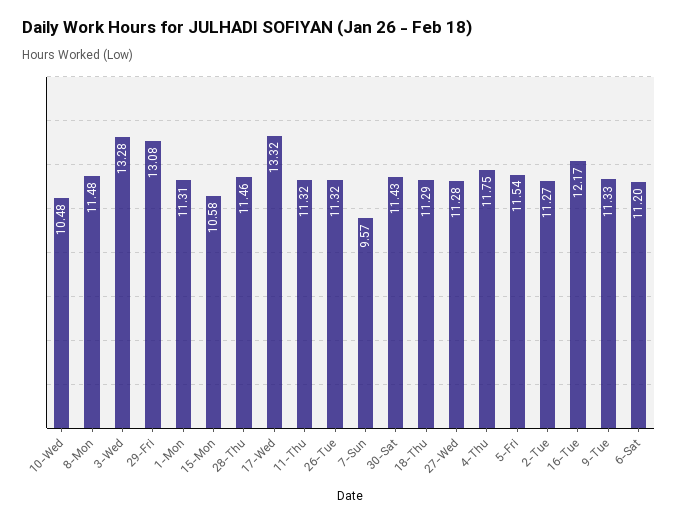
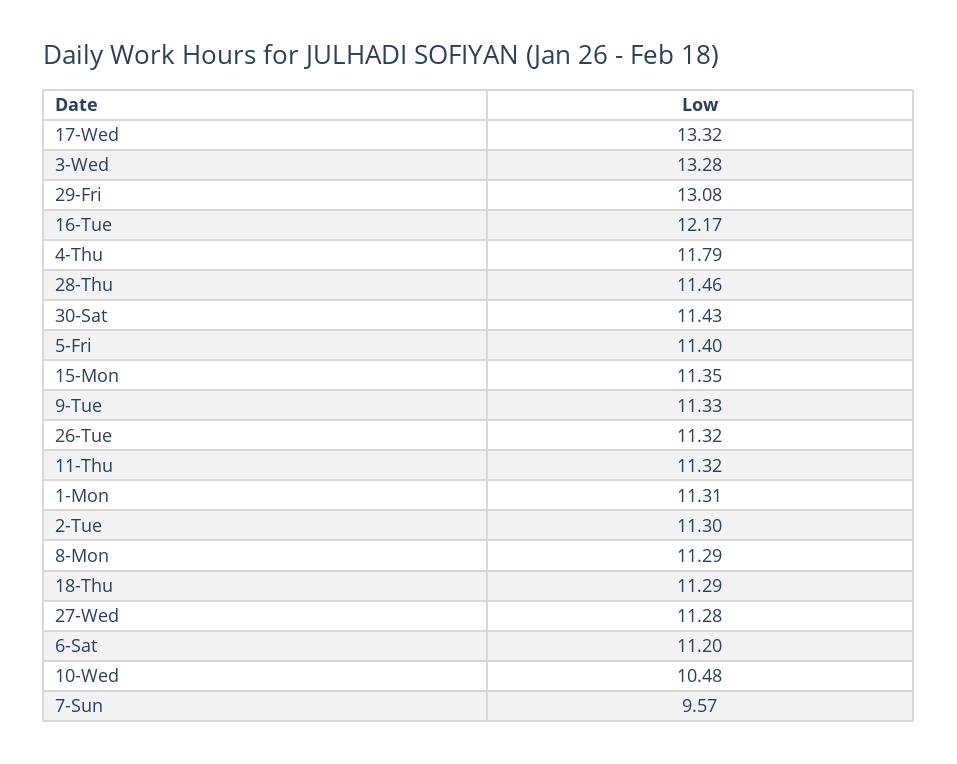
8-Mon: 11.48 -> 11.29
15-Mon: 10.58 -> 11.35
4-Thu: 11.75 -> 11.79
5-Fri: 11.54 -> 11.4
2-Tue: 11.27 -> 11.3

